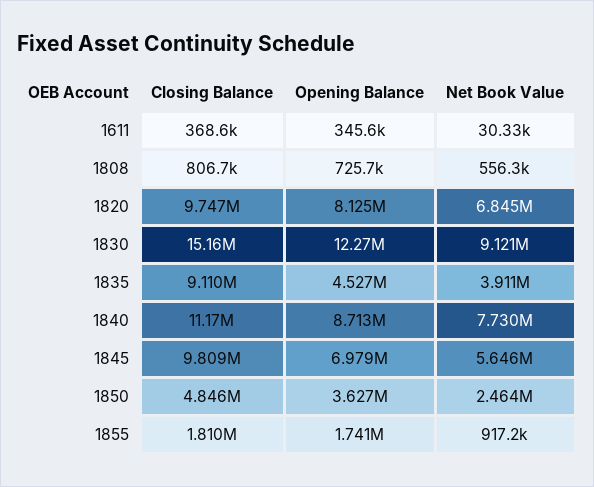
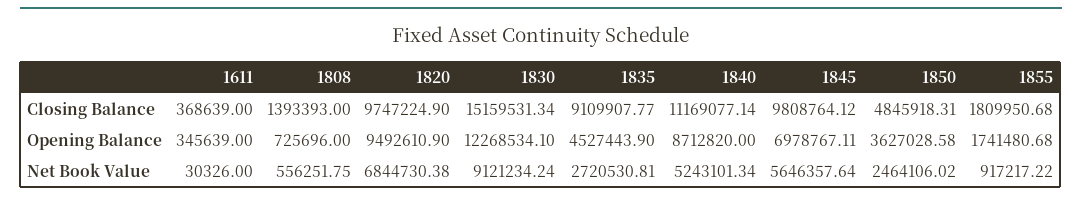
Closing Balance, 1808: 806700 -> 1393393
Opening Balance, 1820: 8125000 -> 9492610.9
Net Book Value, 1835: 3911000 -> 2720530.81
Net Book Value, 1840: 7730000 -> 5243101.34

